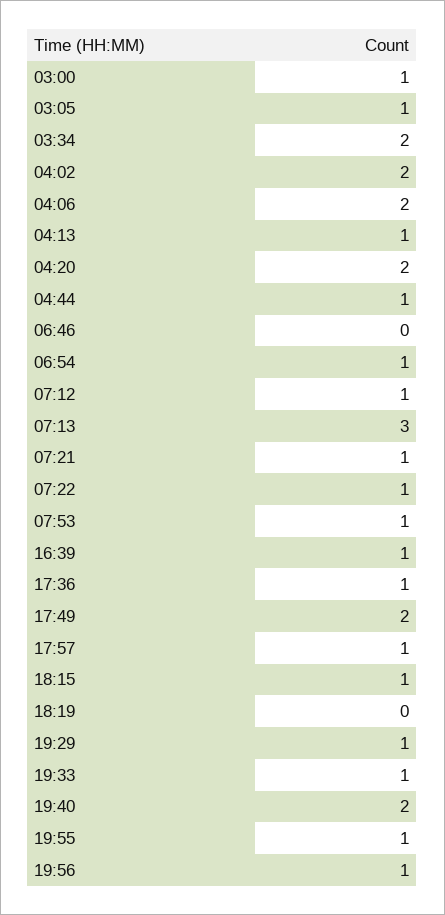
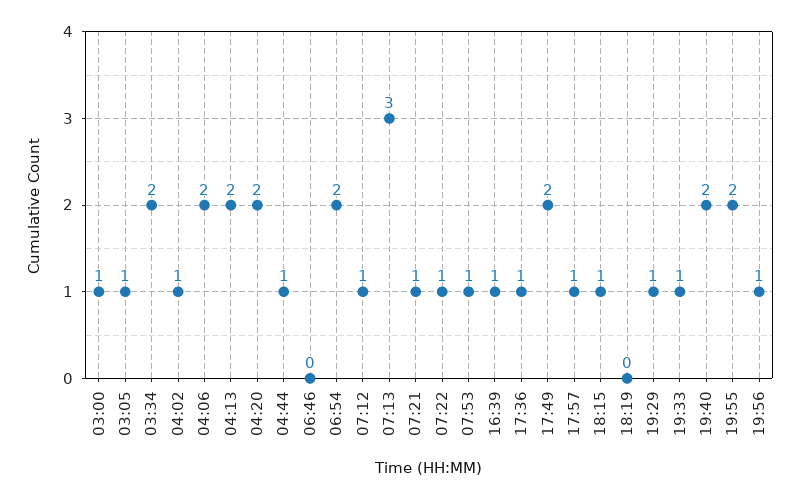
04:02: 2 -> 1
04:13: 1 -> 2
06:54: 1 -> 2
19:55: 1 -> 2

